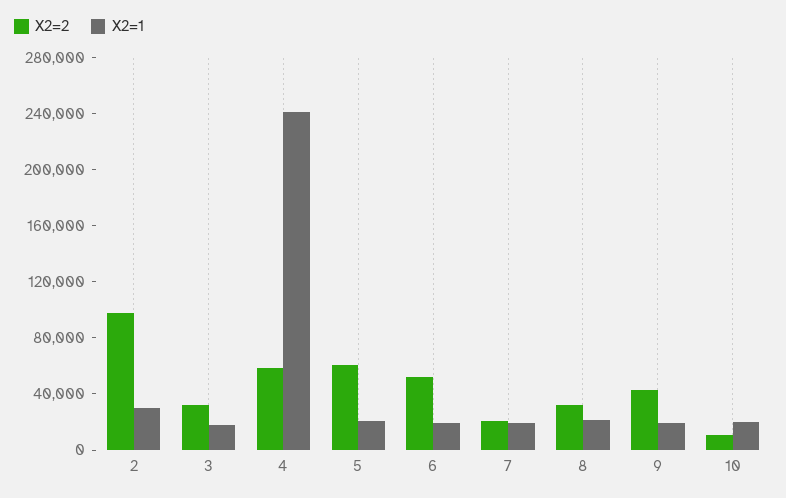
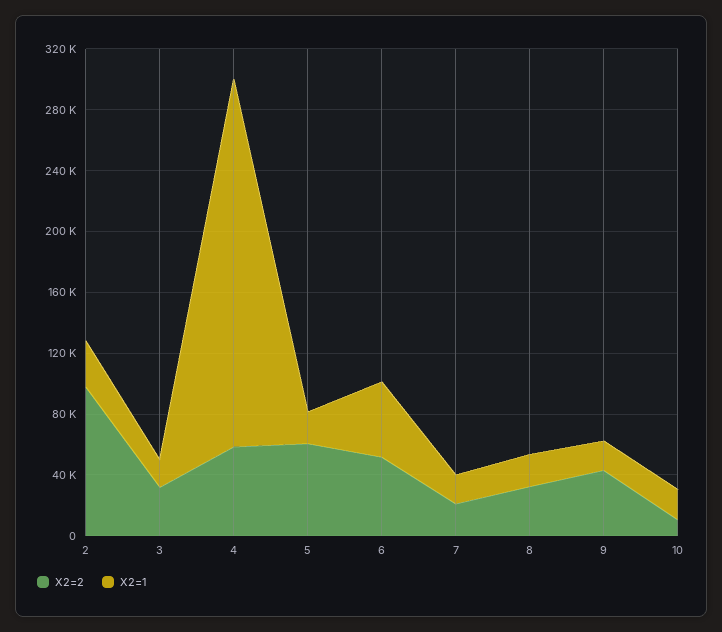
X2=1, 6: 20000 -> 50000

